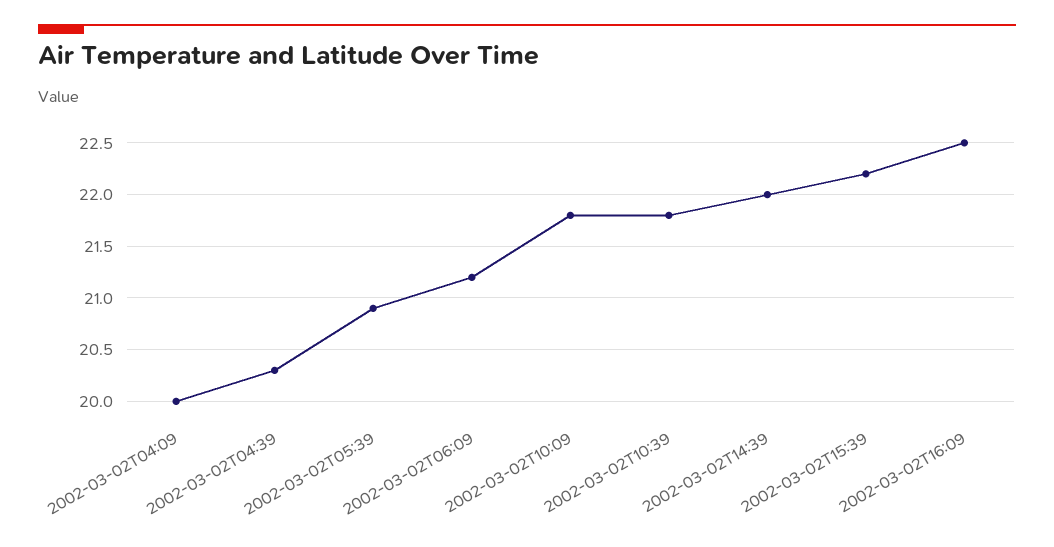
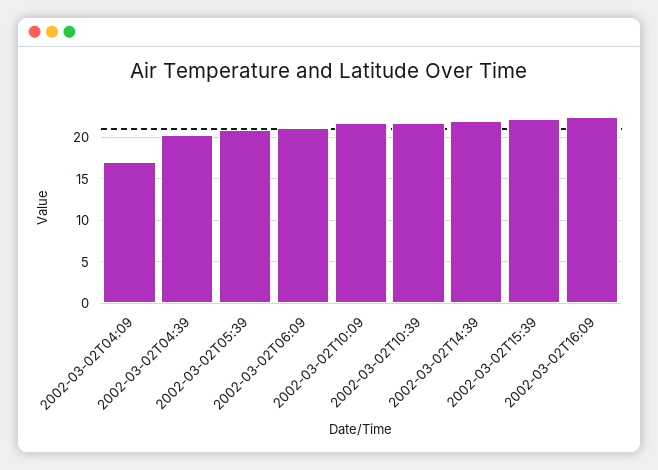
2002-03-02T04:09: 20 -> 17

